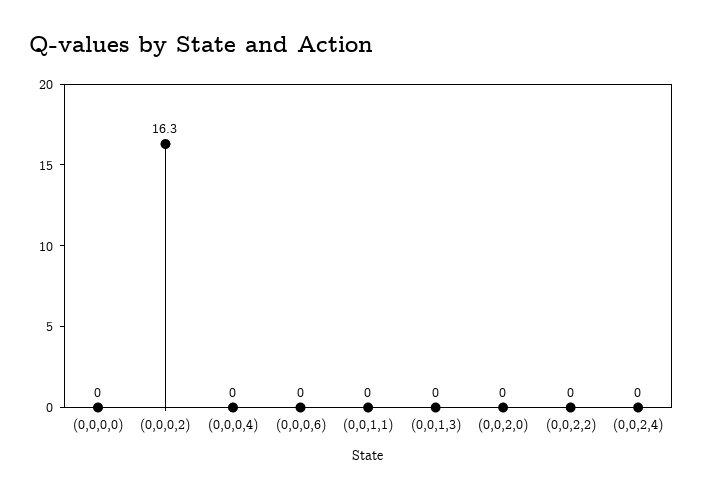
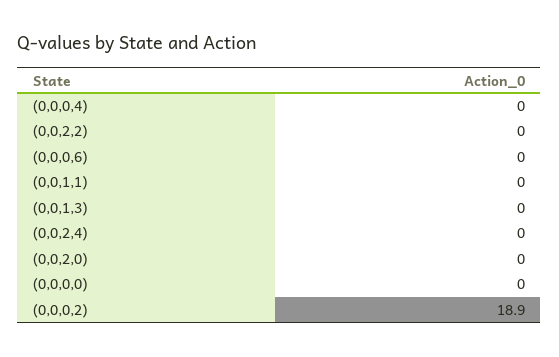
(0,0,0,2): 16.3 -> 18.9

